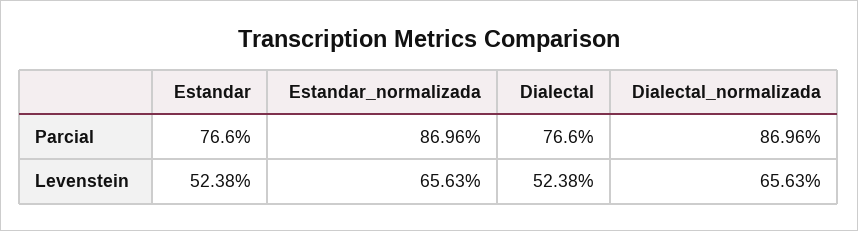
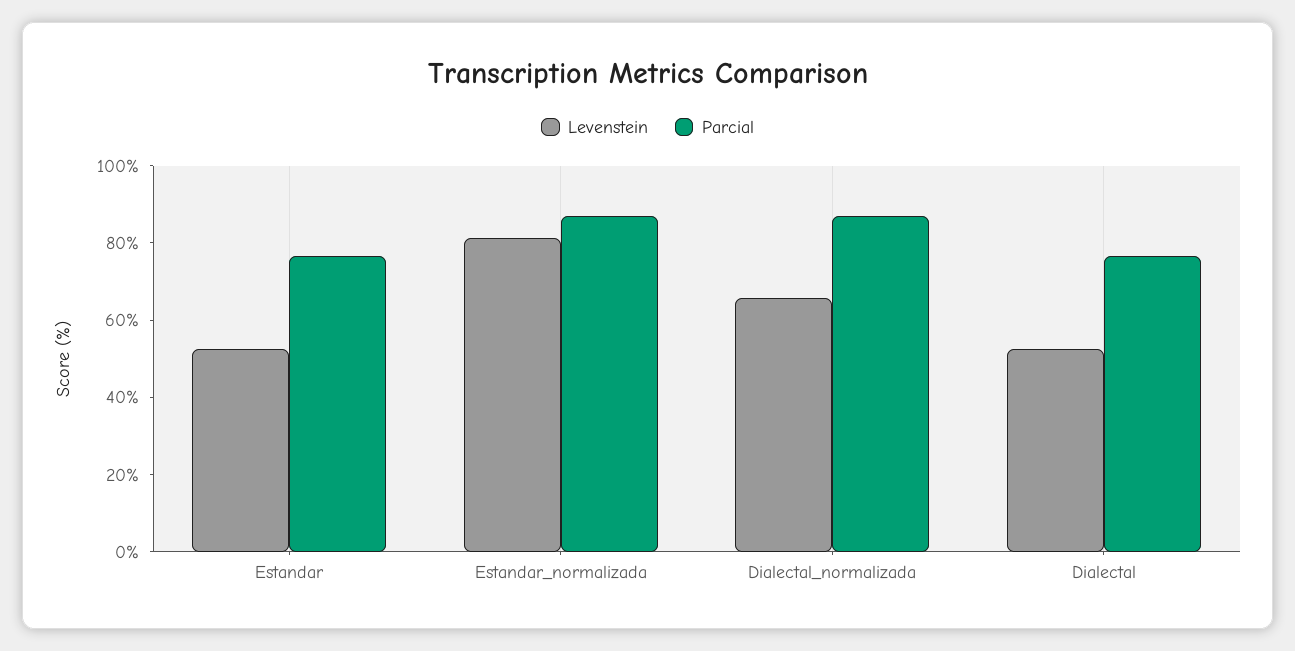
Levenstein, Estandar_normalizada: 65.63 -> 80

